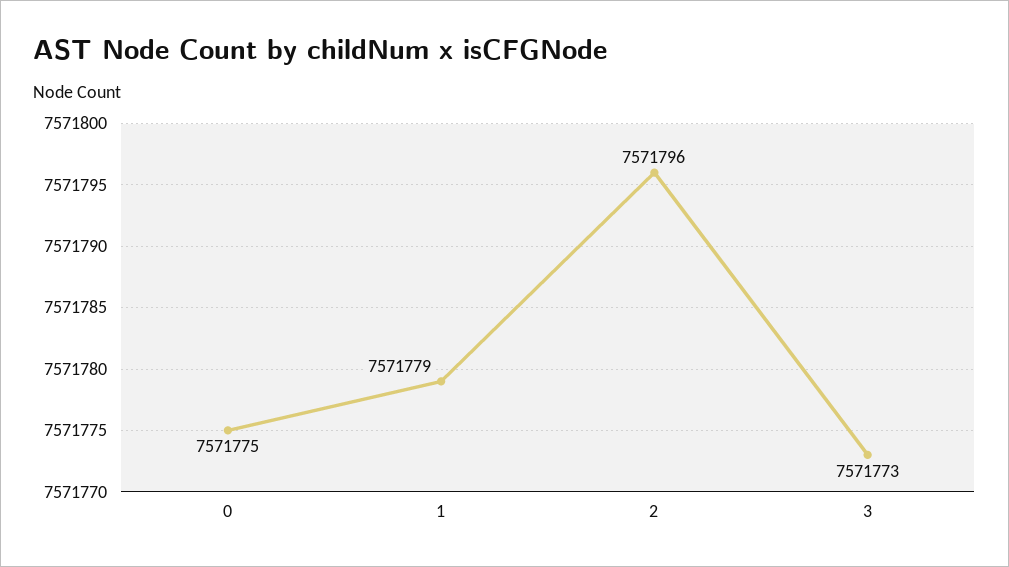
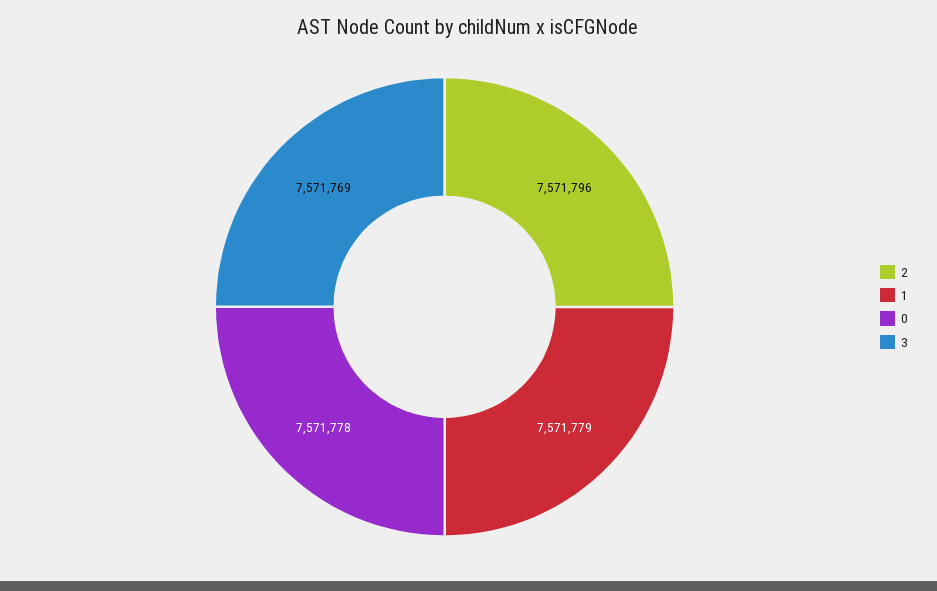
0: 7571775 -> 7571778
3: 7571773 -> 7571769

